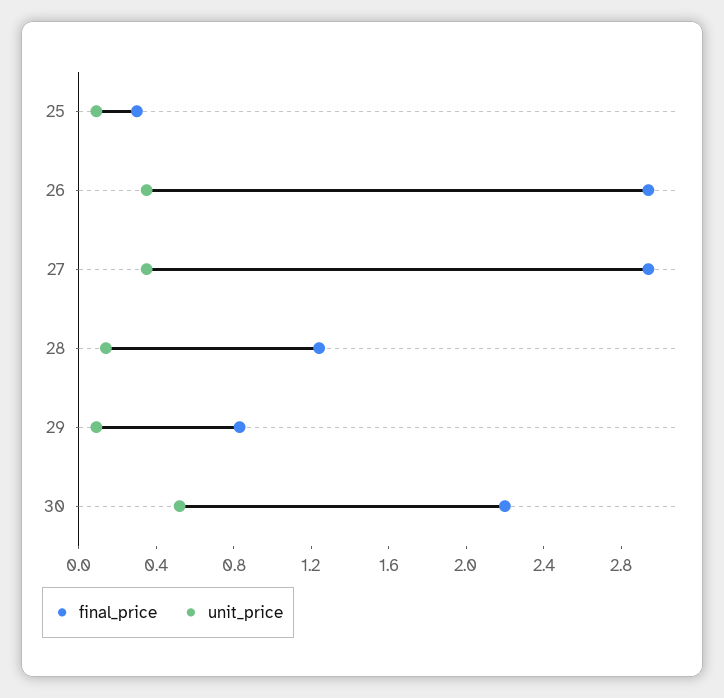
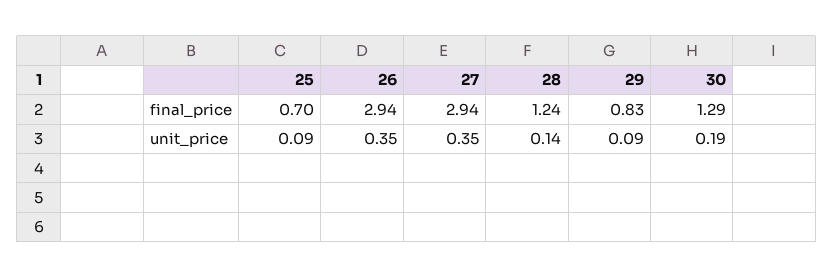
final_price, 25: 0.3 -> 0.7
final_price, 30: 2.2 -> 1.29
unit_price, 30: 0.5 -> 0.19

